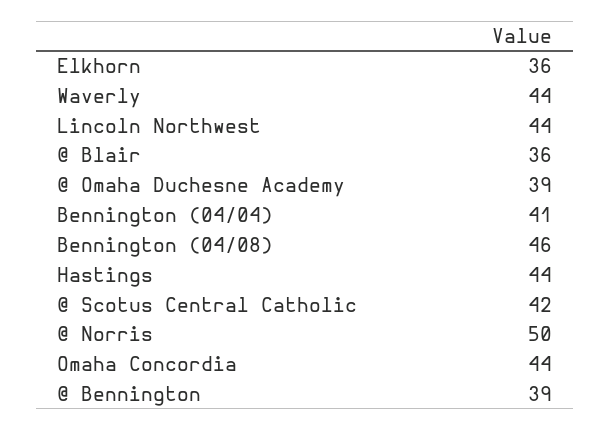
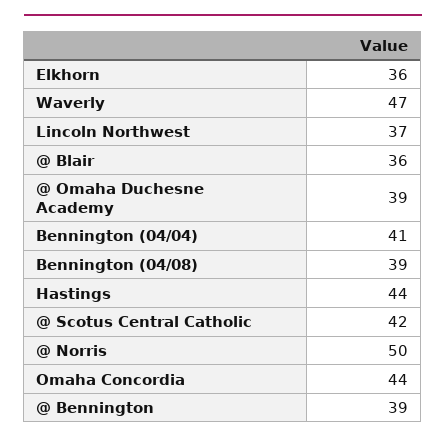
Waverly: 44 -> 47
Lincoln Northwest: 44 -> 37
Bennington (04/08): 46 -> 39

